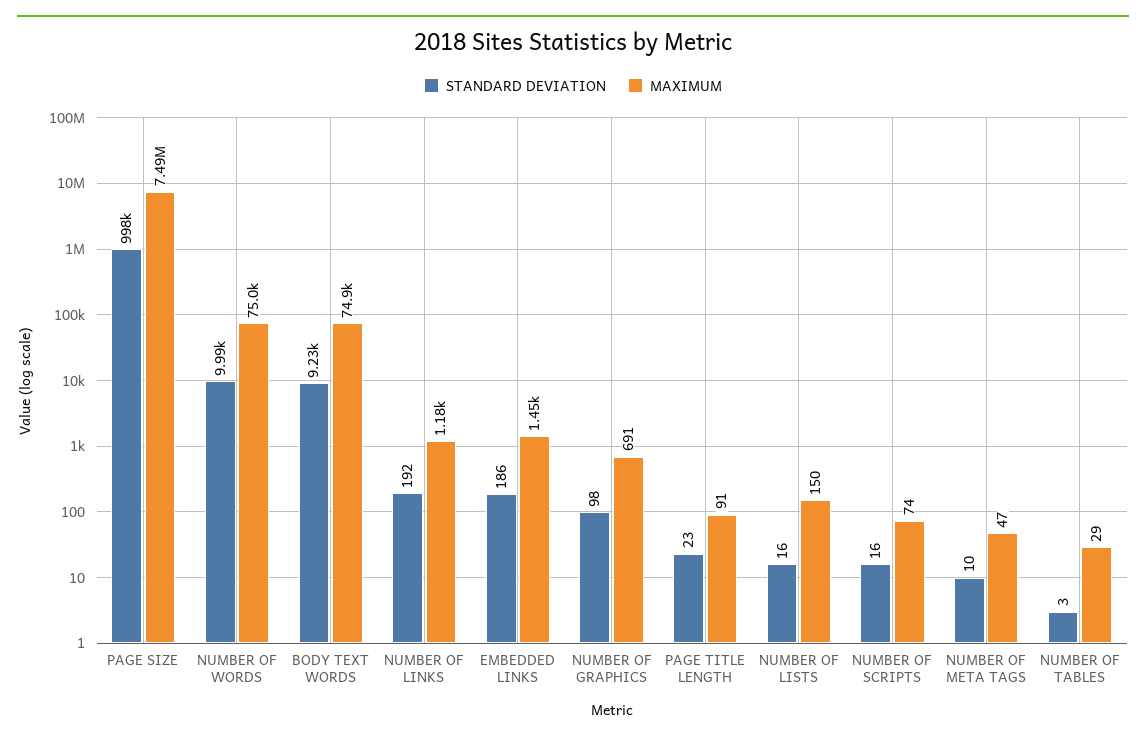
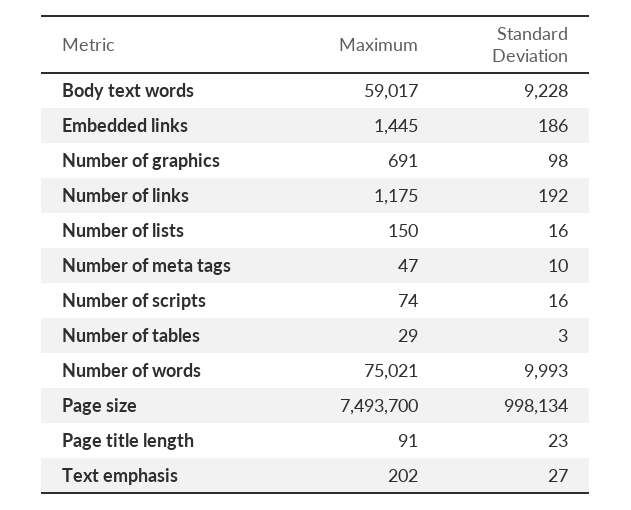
MAXIMUM, BODY TEXT WORDS: 74900 -> 59017
MAXIMUM, Text emphasis: none -> 202
STANDARD DEVIATION, Text emphasis: none -> 27

